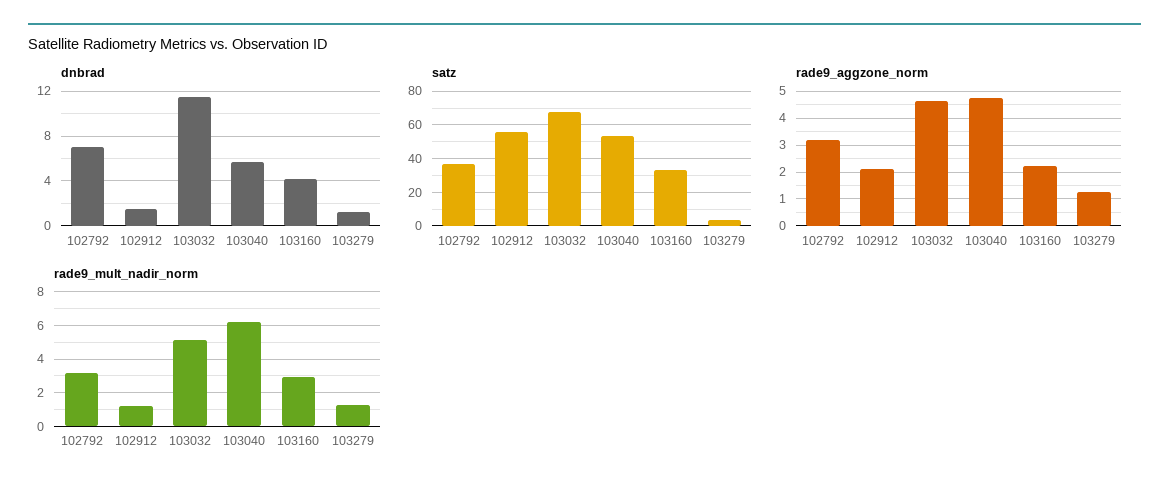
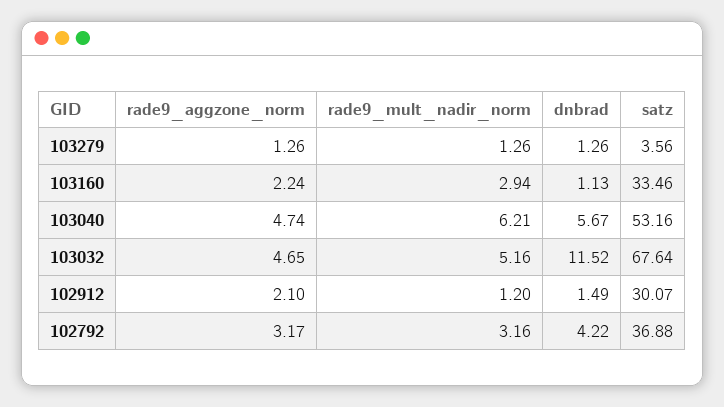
dnbrad, 102792: 7 -> 4.22
dnbrad, 103160: 4 -> 1.13
satz, 102912: 55 -> 30.07

